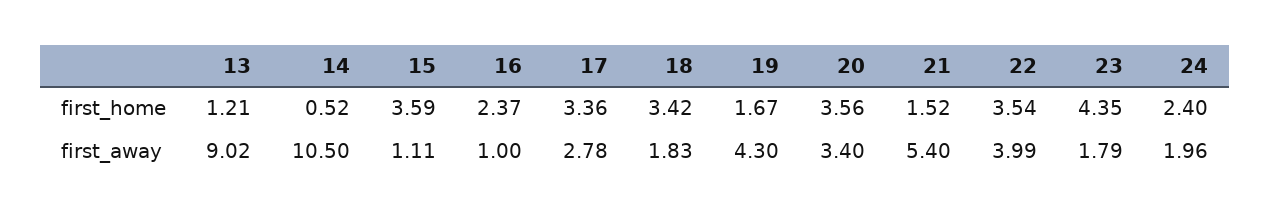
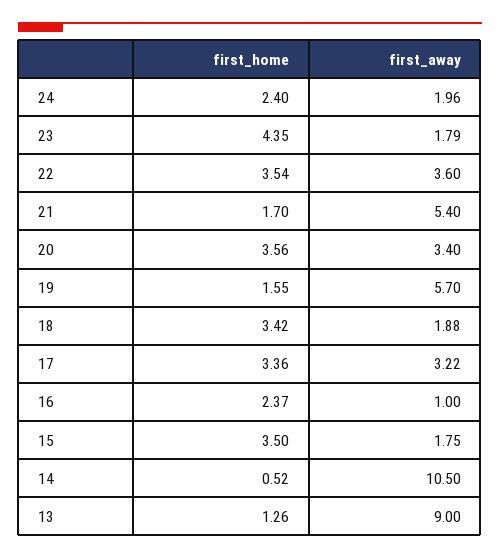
13, first_home: 1.21 -> 1.26
15, first_home: 3.59 -> 3.5
19, first_home: 1.67 -> 1.55
21, first_home: 1.52 -> 1.7
13, first_away: 9.02 -> 9
15, first_away: 1.11 -> 1.75
17, first_away: 2.78 -> 3.22
18, first_away: 1.83 -> 1.88
19, first_away: 4.3 -> 5.7
22, first_away: 3.99 -> 3.6

